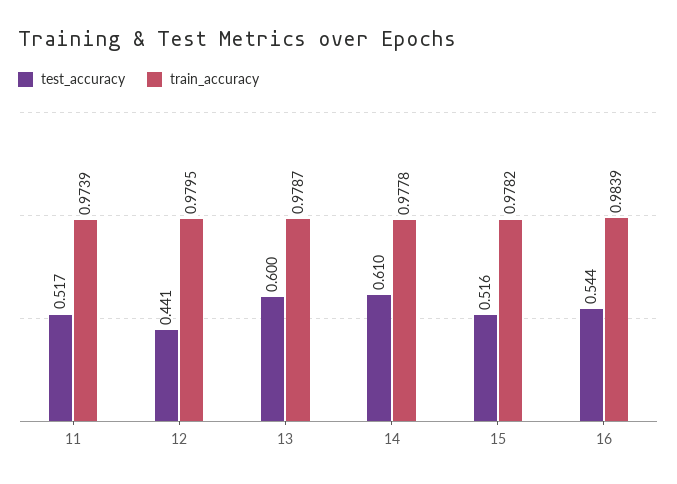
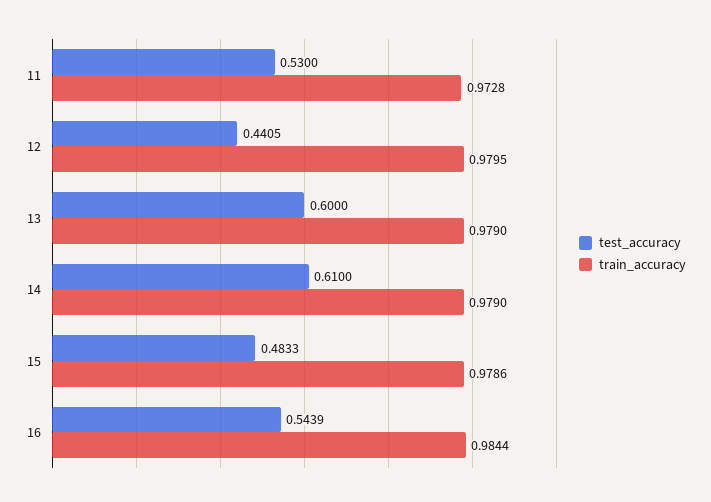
test_accuracy, 11: 0.517 -> 0.53
train_accuracy, 11: 0.9739 -> 0.9728
train_accuracy, 13: 0.9787 -> 0.979
train_accuracy, 14: 0.9778 -> 0.979
test_accuracy, 15: 0.516 -> 0.4833
train_accuracy, 15: 0.9782 -> 0.9786
train_accuracy, 16: 0.9839 -> 0.9844

